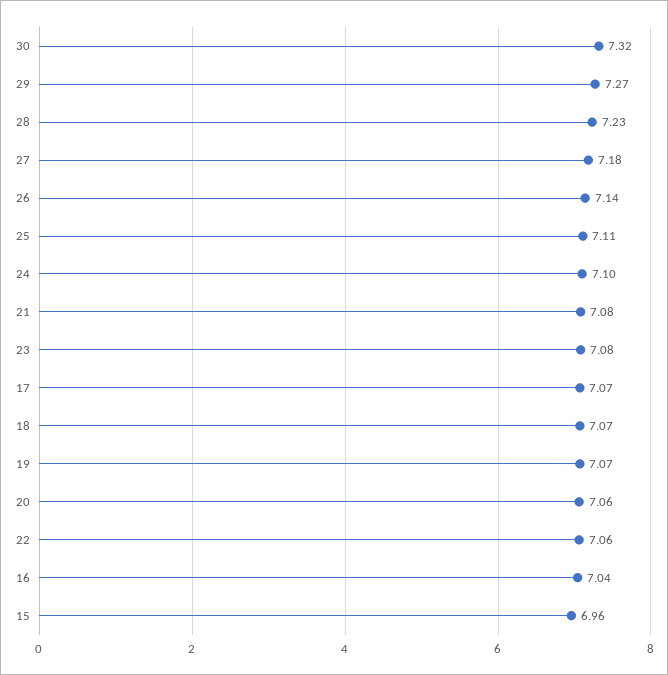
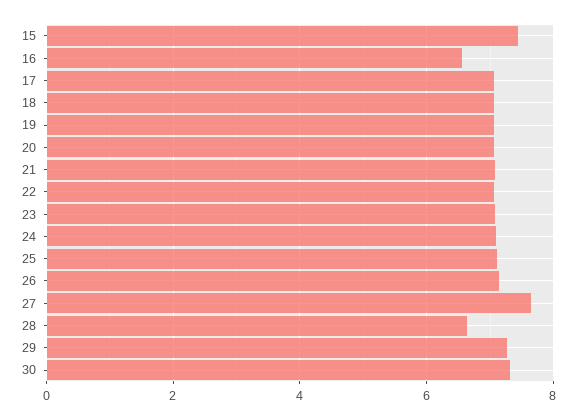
28: 7.23 -> 6.6
27: 7.18 -> 7.6
16: 7.04 -> 6.6
15: 6.96 -> 7.4

